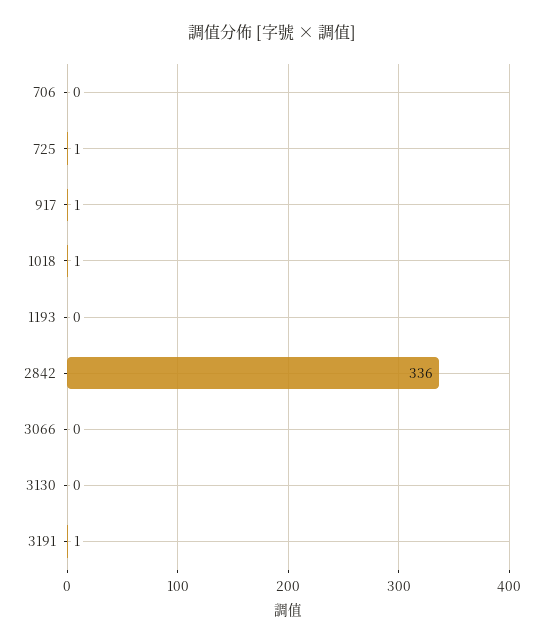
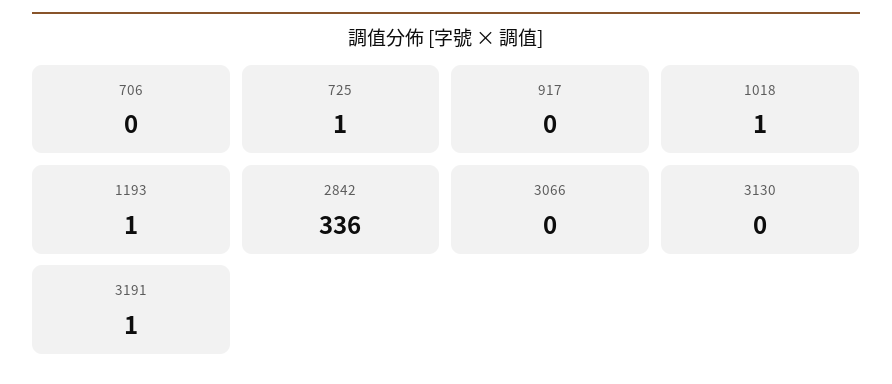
917: 1 -> 0
1193: 0 -> 1

